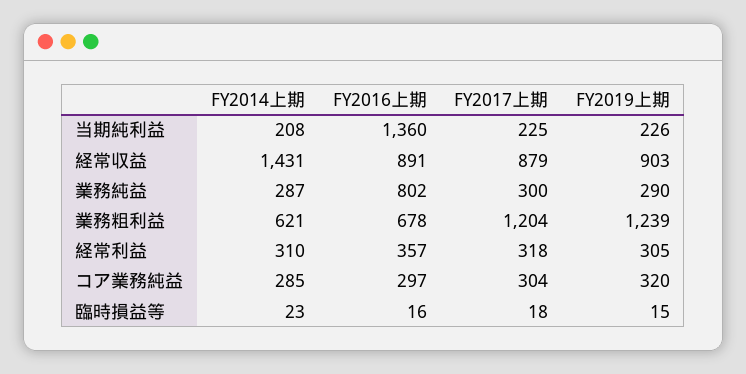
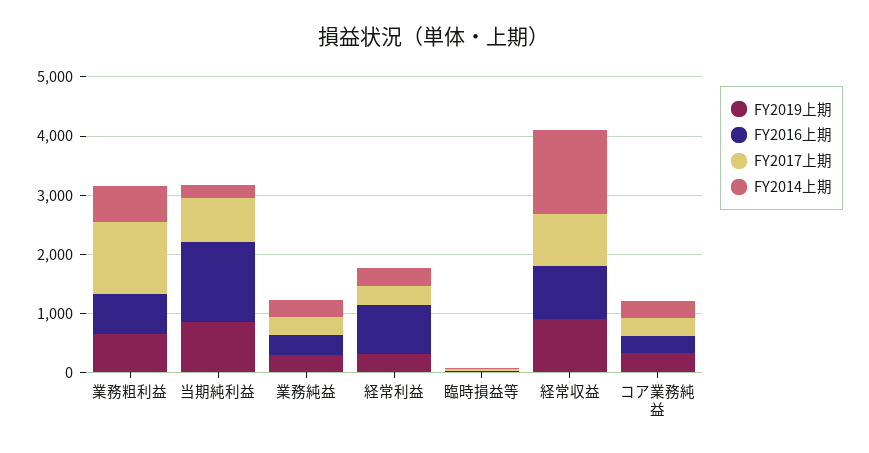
FY2017上期, 当期純利益: 225 -> 800
FY2019上期, 当期純利益: 226 -> 800
FY2016上期, 業務純益: 802 -> 400
FY2019上期, 業務粗利益: 1239 -> 600
FY2016上期, 経常利益: 357 -> 800

